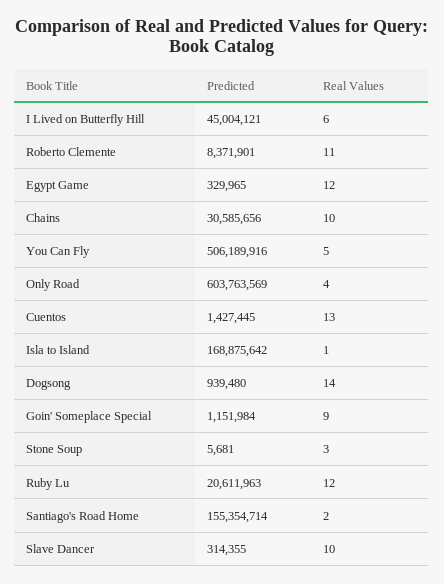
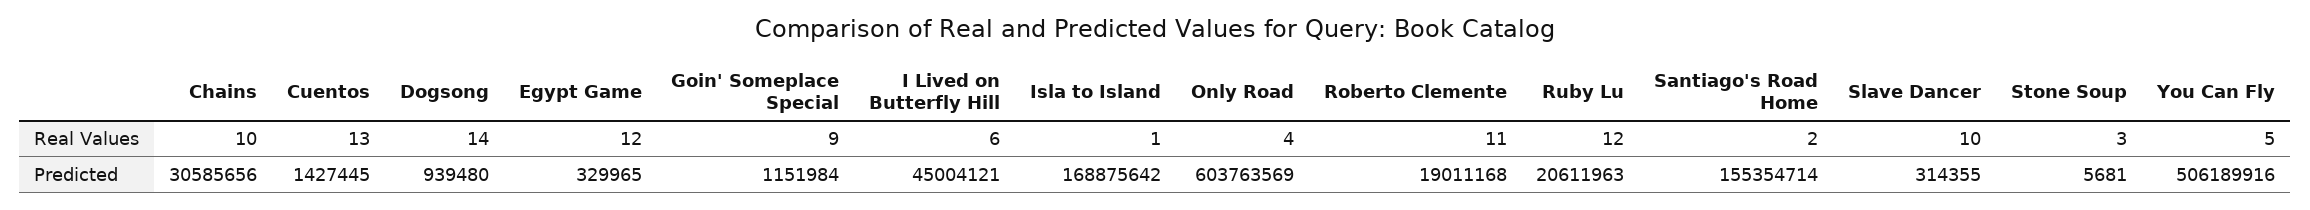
Predicted, Roberto Clemente: 8371901 -> 19011168

